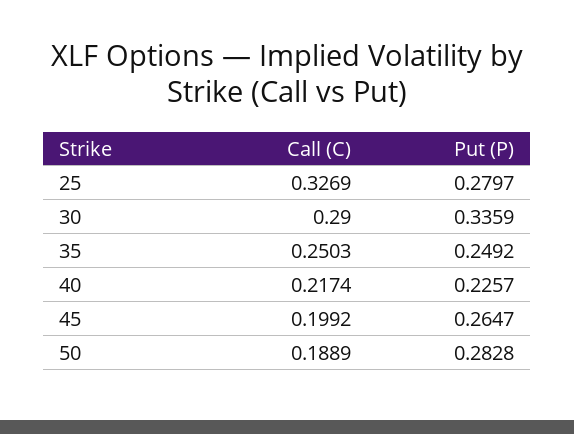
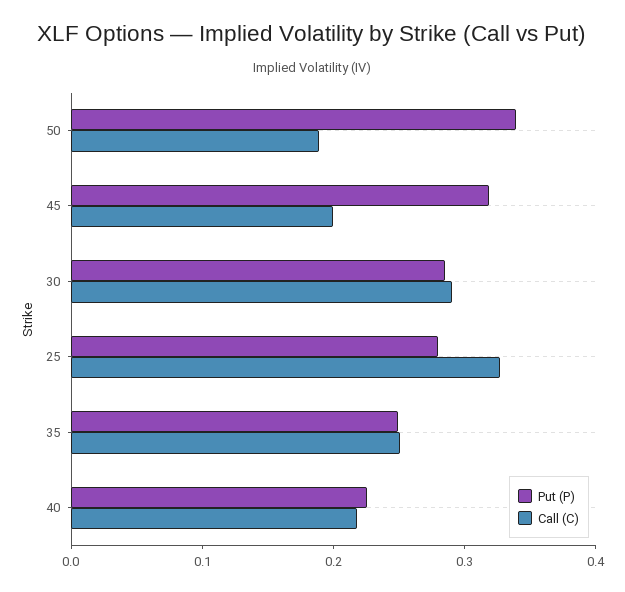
Put (P), 30: 0.3359 -> 0.28
Put (P), 45: 0.2647 -> 0.32
Put (P), 50: 0.2828 -> 0.34

